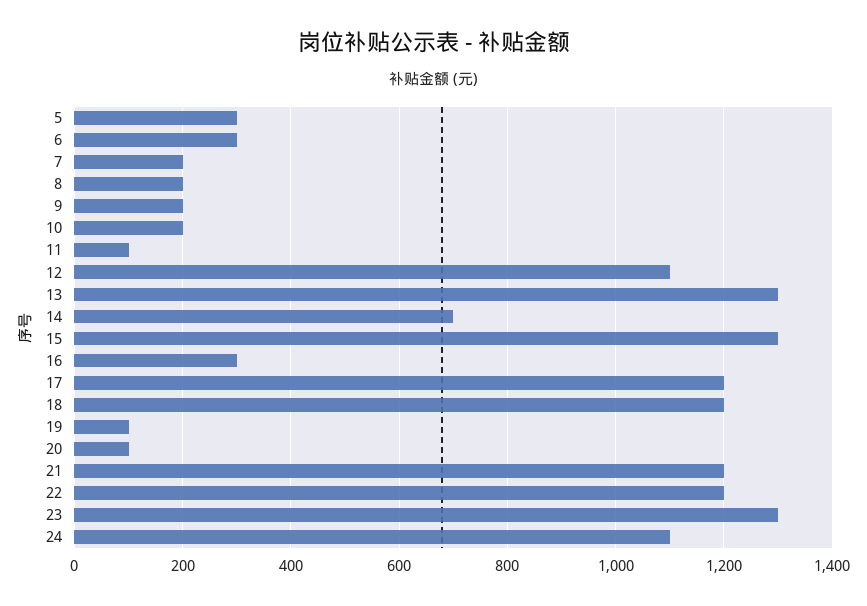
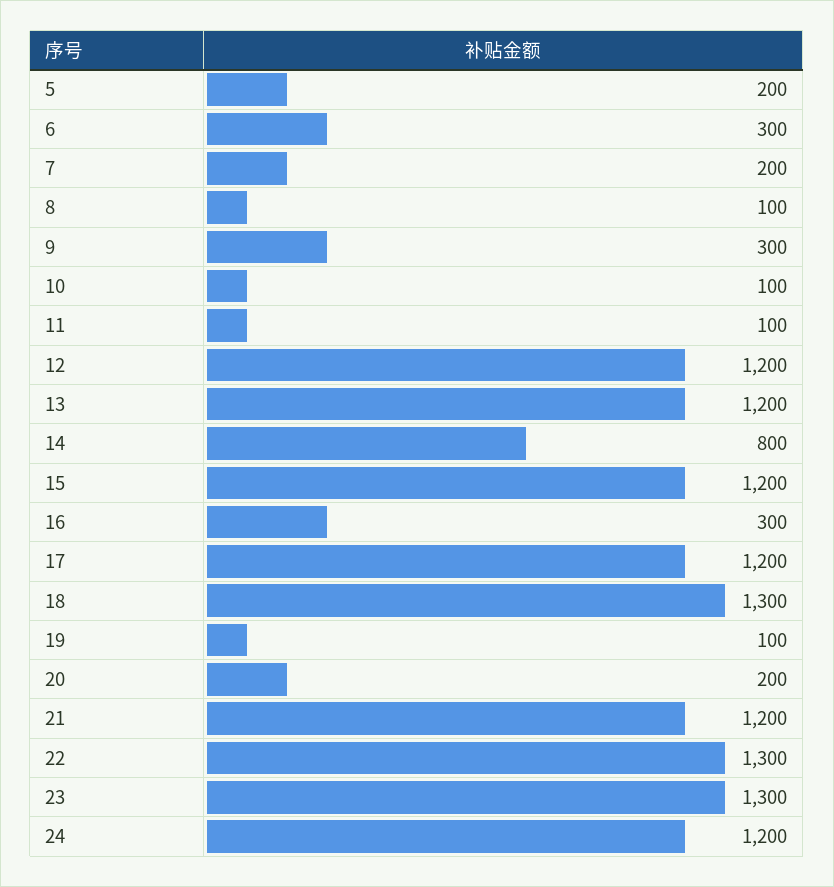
5: 300 -> 200
8: 200 -> 100
9: 200 -> 300
10: 200 -> 100
12: 1100 -> 1200
13: 1300 -> 1200
14: 700 -> 800
15: 1300 -> 1200
18: 1200 -> 1300
20: 100 -> 200
22: 1200 -> 1300
24: 1100 -> 1200

